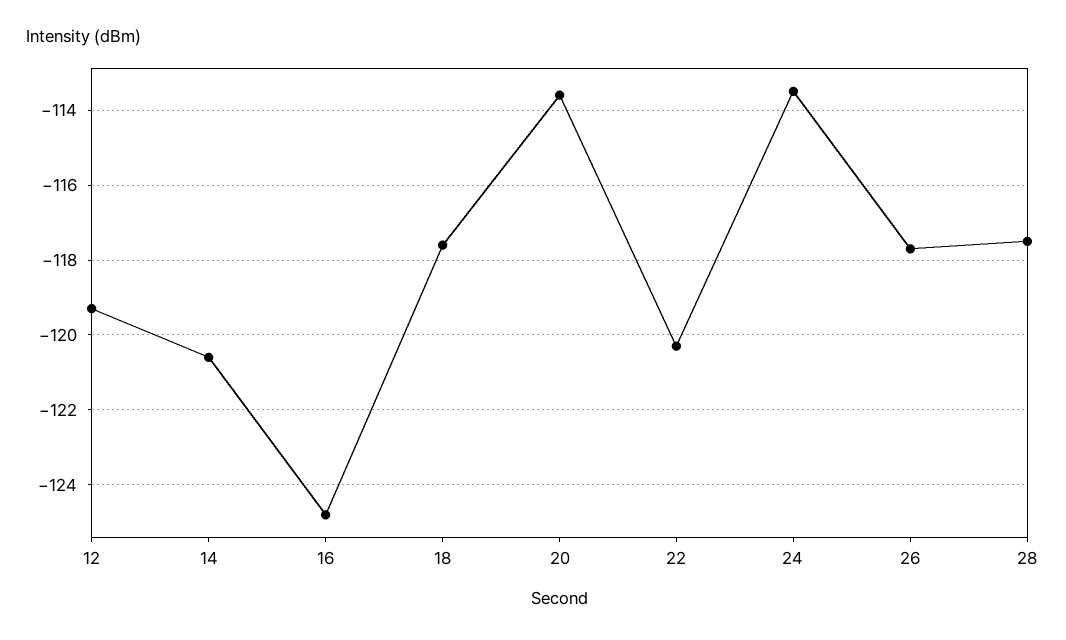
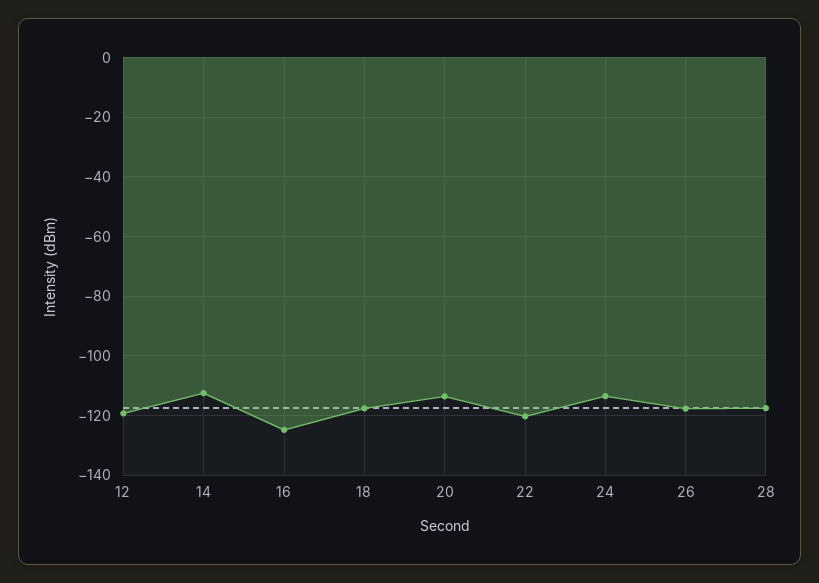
14: -120.5 -> -112.5

